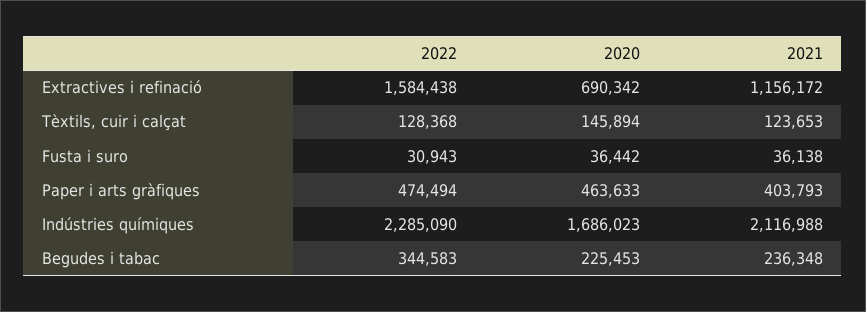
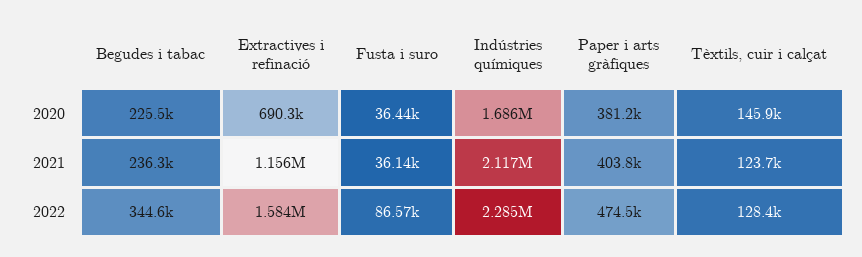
2022, Fusta i suro: 30943 -> 86570
2020, Paper i arts gràfiques: 463633 -> 381200

